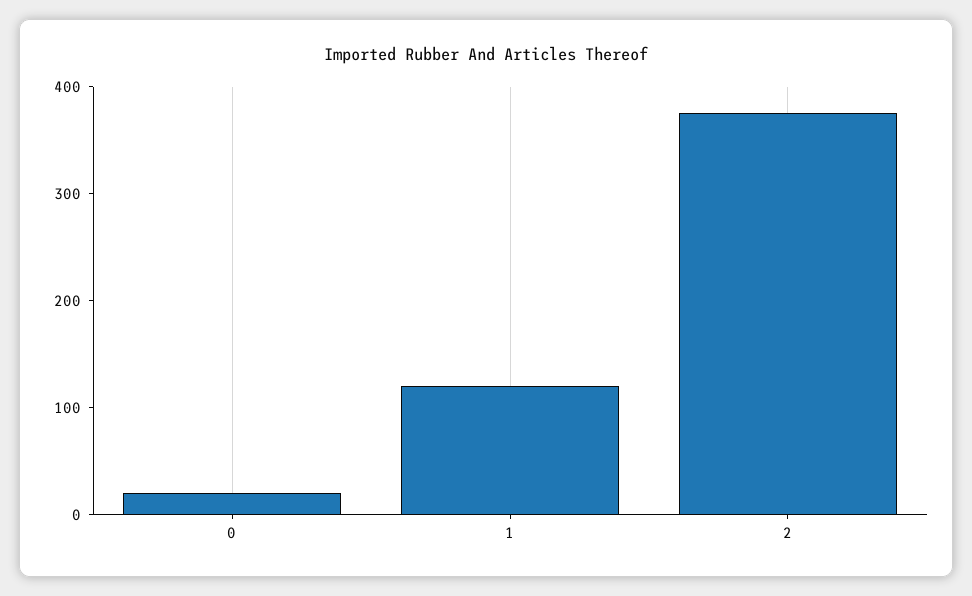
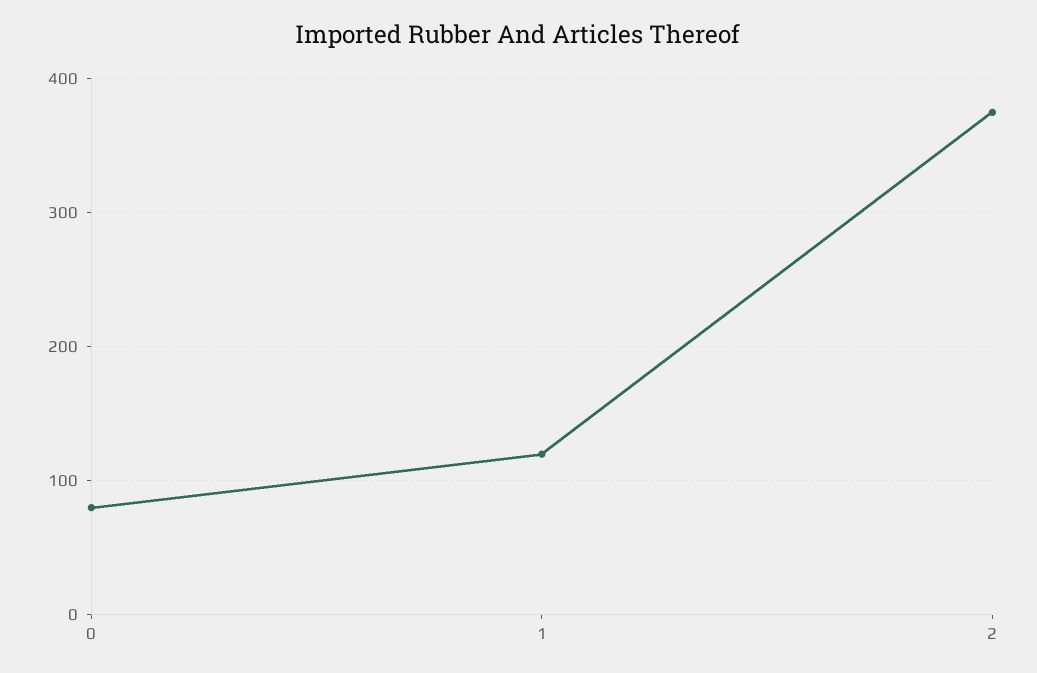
0: 20 -> 80

